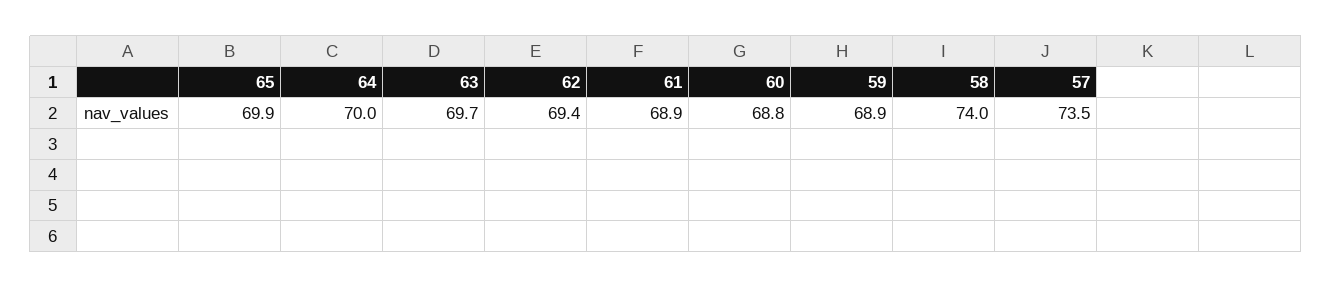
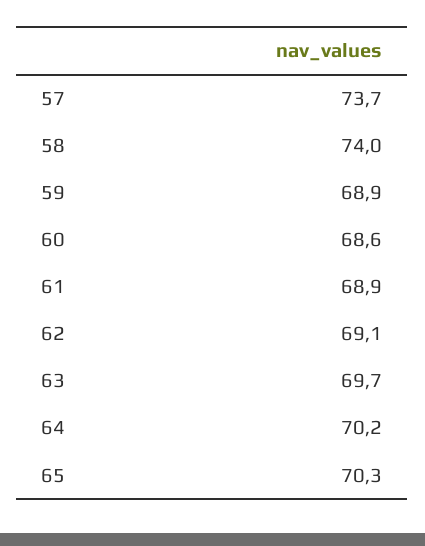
65: 69.9 -> 70.3
64: 70 -> 70.2
62: 69.4 -> 69.1
60: 68.8 -> 68.6
57: 73.5 -> 73.7

